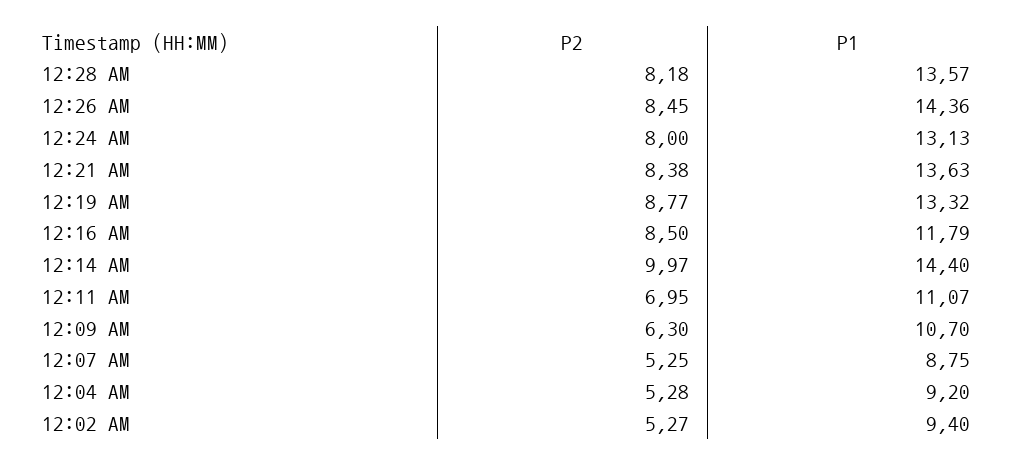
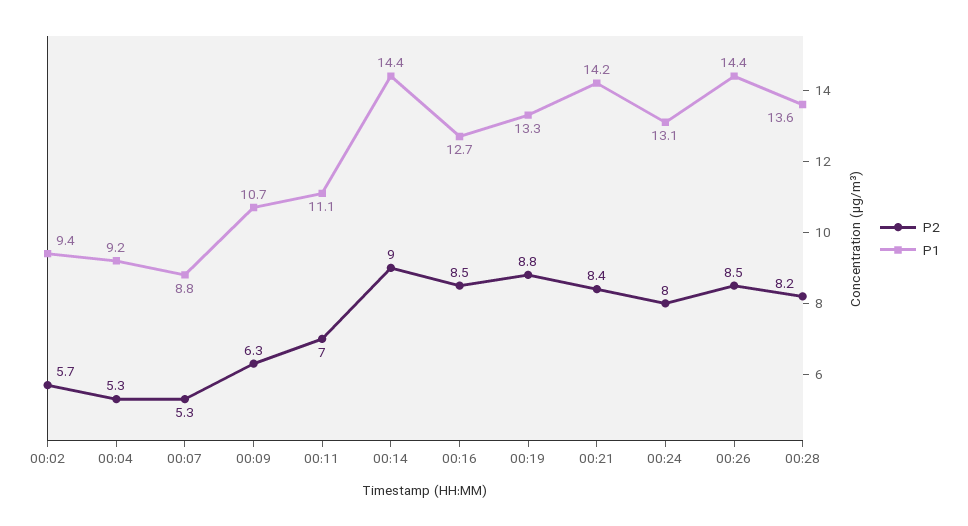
P1, 12:21 AM: 13.63 -> 14.2
P1, 12:16 AM: 11.79 -> 12.7
P2, 12:14 AM: 9.97 -> 9
P2, 12:02 AM: 5.27 -> 5.7

